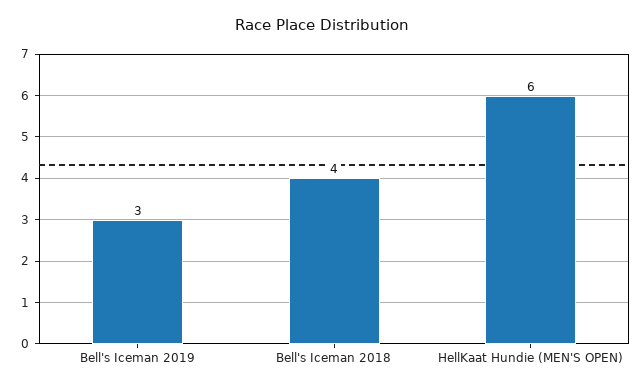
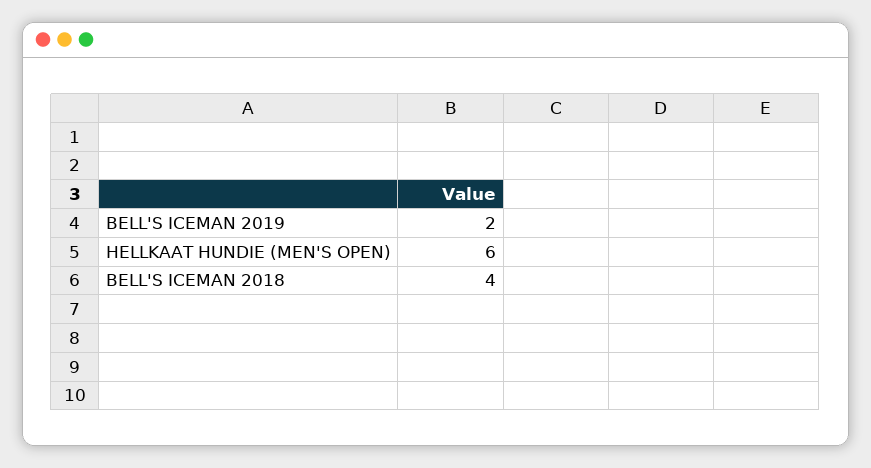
Bell's Iceman 2019: 3 -> 2

